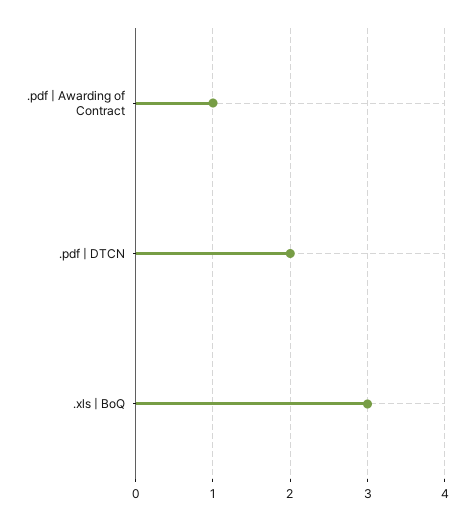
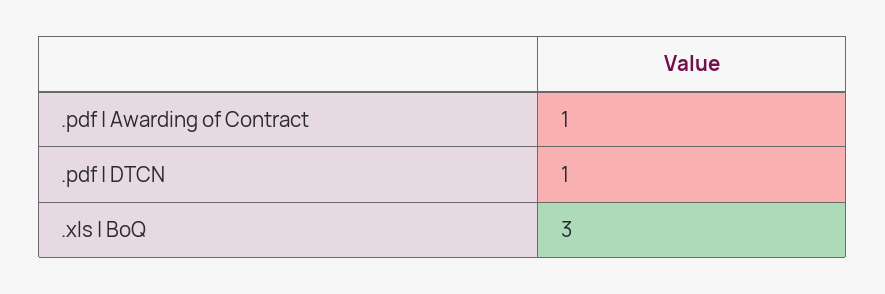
.pdf | DTCN: 2 -> 1

